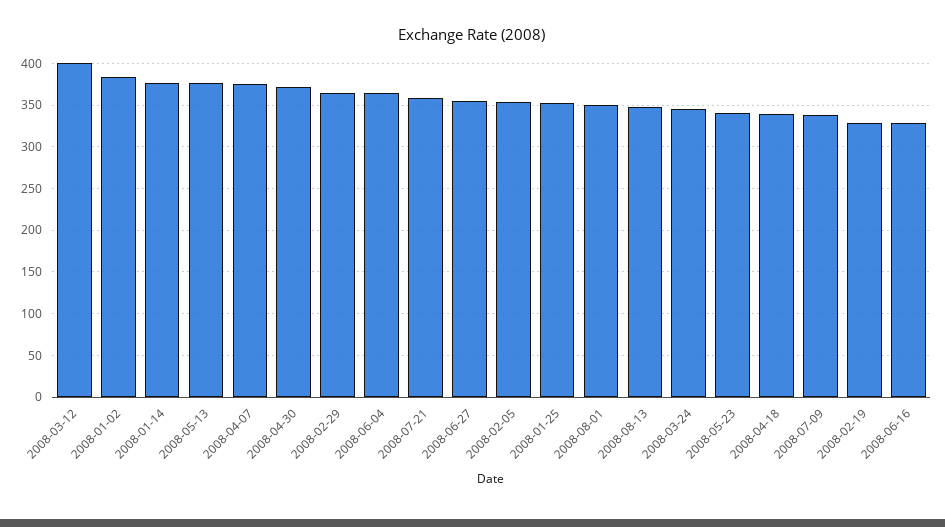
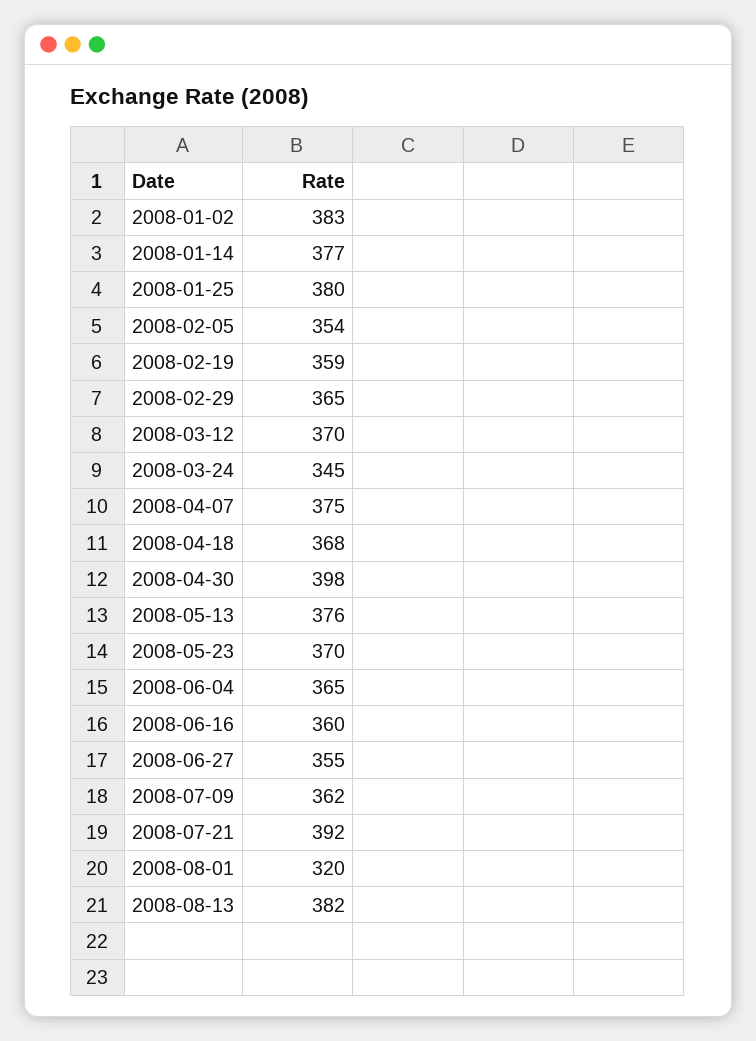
2008-03-12: 400 -> 370
2008-04-30: 370 -> 398
2008-07-21: 360 -> 392
2008-01-25: 350 -> 380
2008-08-01: 350 -> 320
2008-08-13: 350 -> 382
2008-05-23: 340 -> 370
2008-04-18: 340 -> 368
2008-07-09: 340 -> 362
2008-02-19: 330 -> 359
2008-06-16: 330 -> 360

